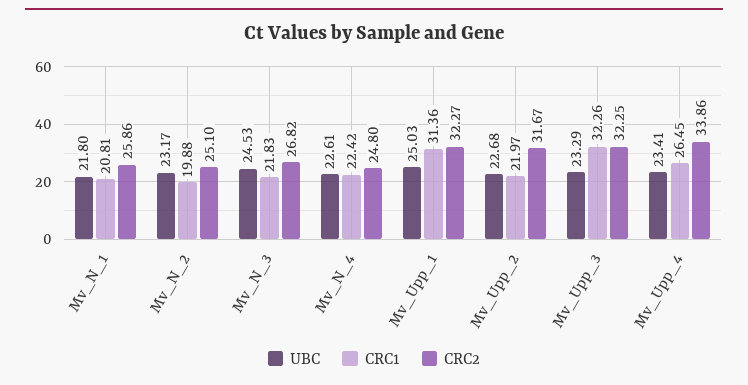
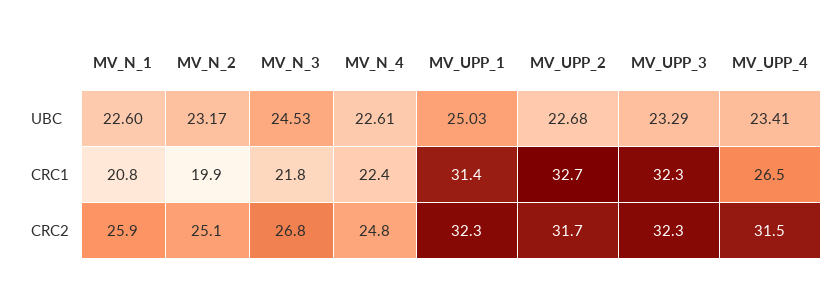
UBC, Mv_N_1: 21.8 -> 22.6
CRC1, Mv_Upp_2: 21.97 -> 32.7
CRC2, Mv_Upp_4: 33.86 -> 31.5

